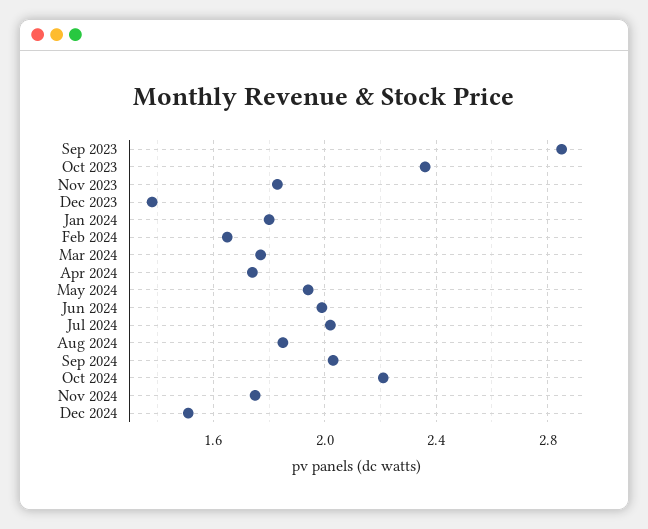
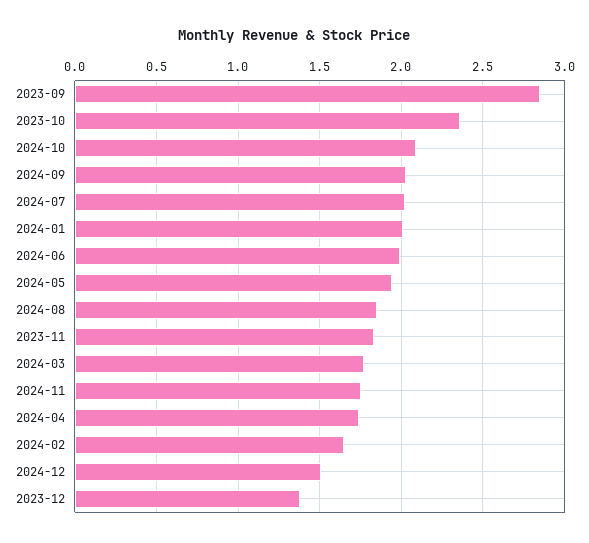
Jan 2024: 1.8 -> 2
Oct 2024: 2.2 -> 2.1

